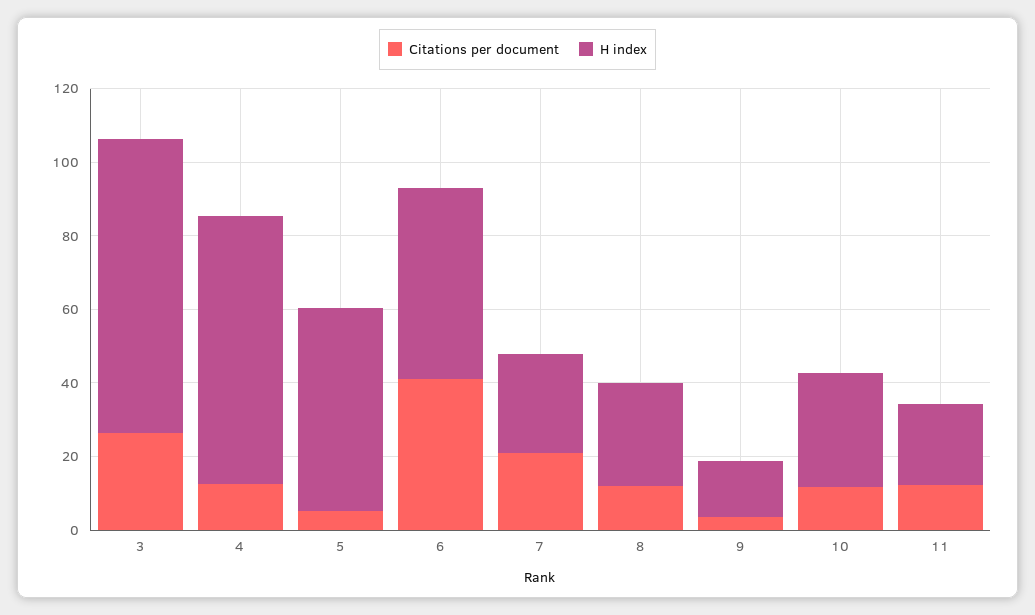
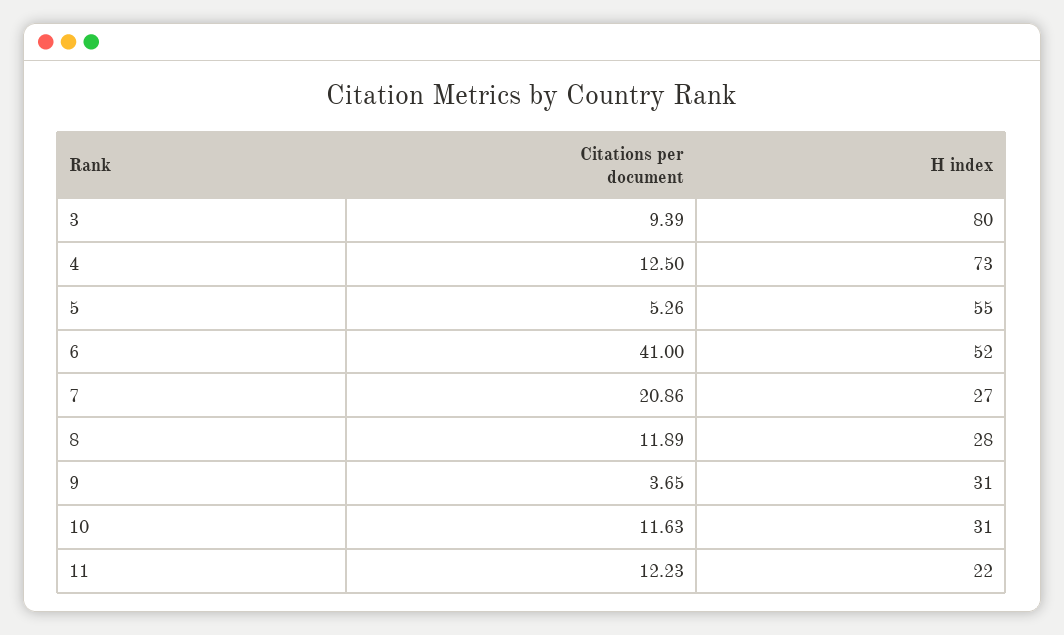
Citations per document, 3: 25 -> 9.39
H index, 9: 15 -> 31

